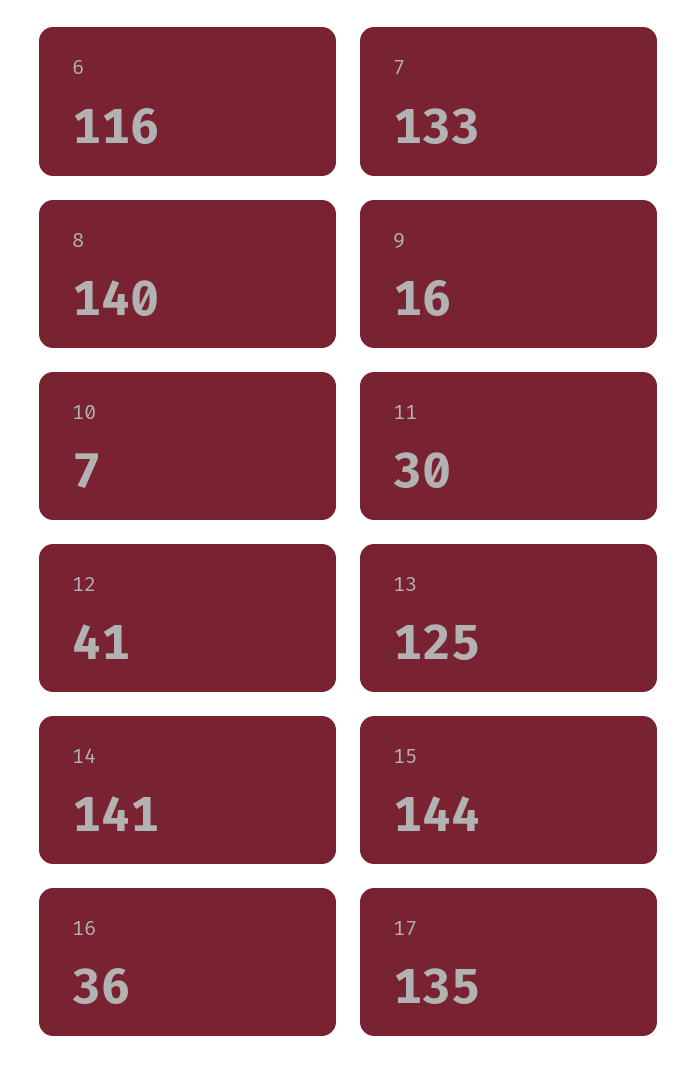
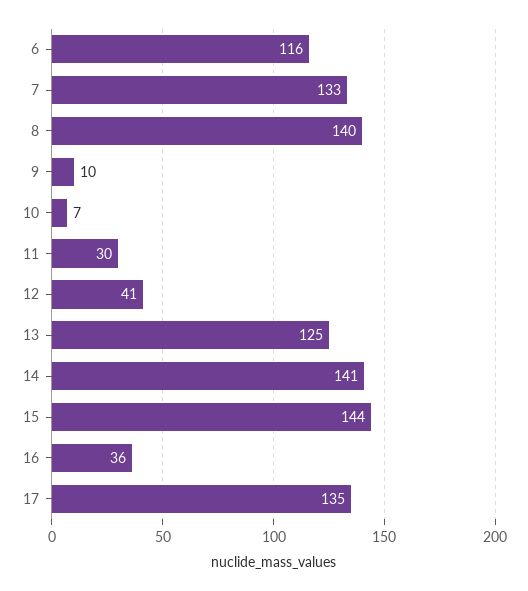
9: 16 -> 10

